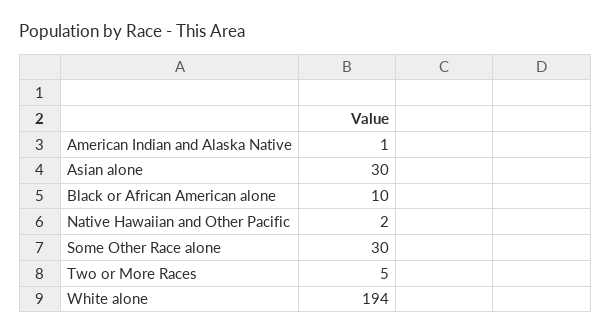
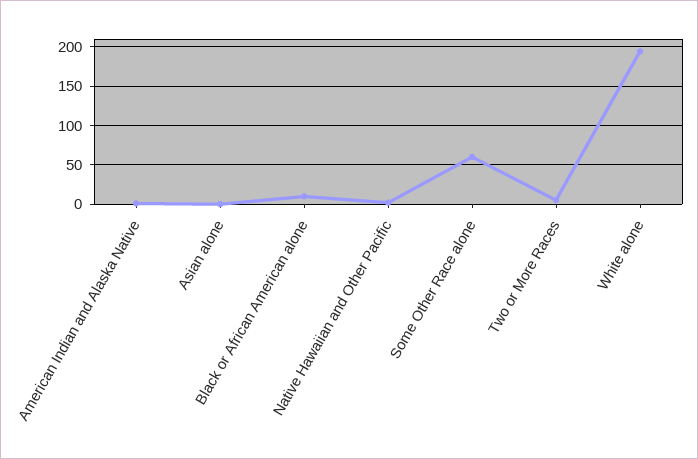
Asian alone: 30 -> 0
Some Other Race alone: 30 -> 60

